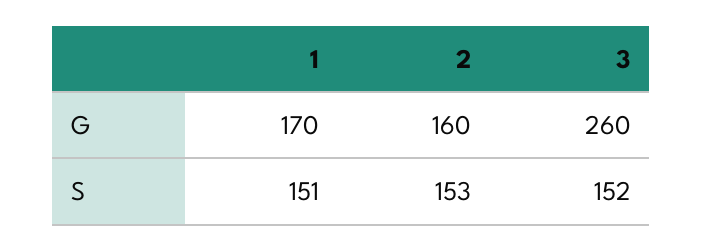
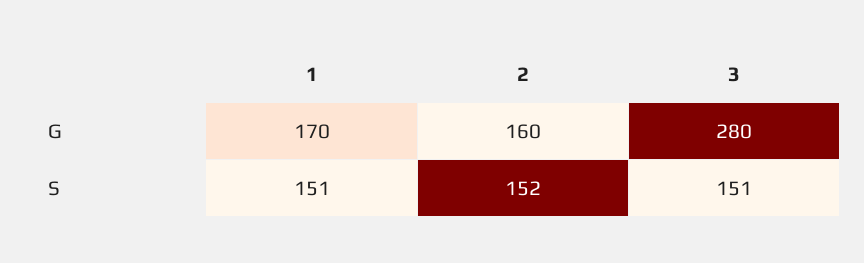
3, G: 260 -> 280
2, S: 153 -> 152
3, S: 152 -> 151

